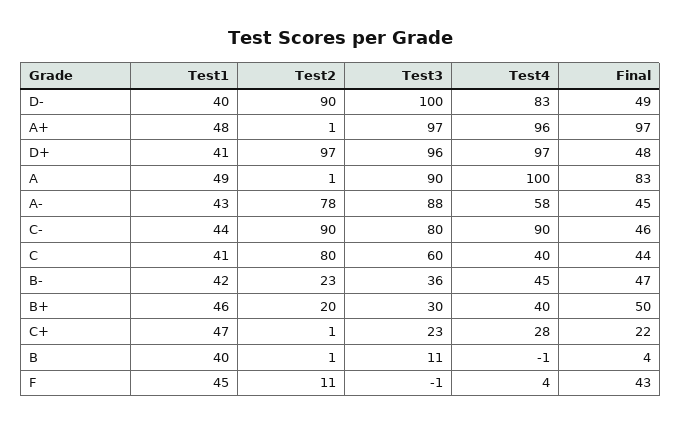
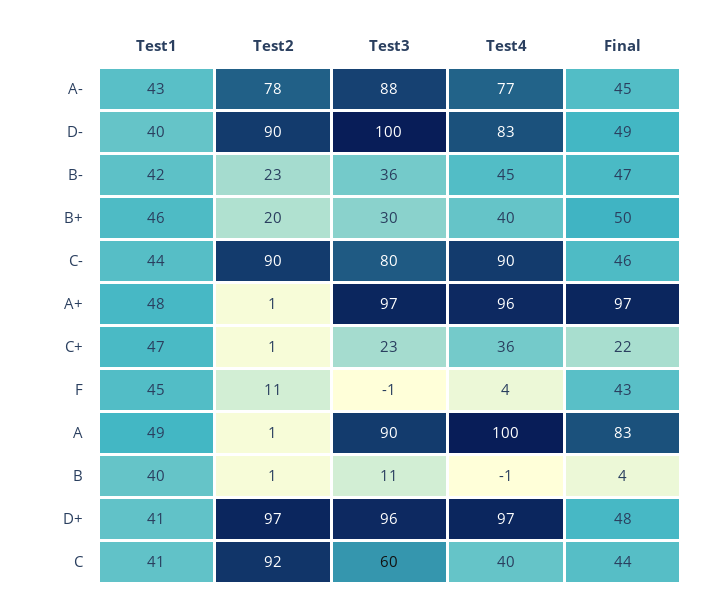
Test4, A-: 58 -> 77
Test2, C: 80 -> 92
Test4, C+: 28 -> 36

